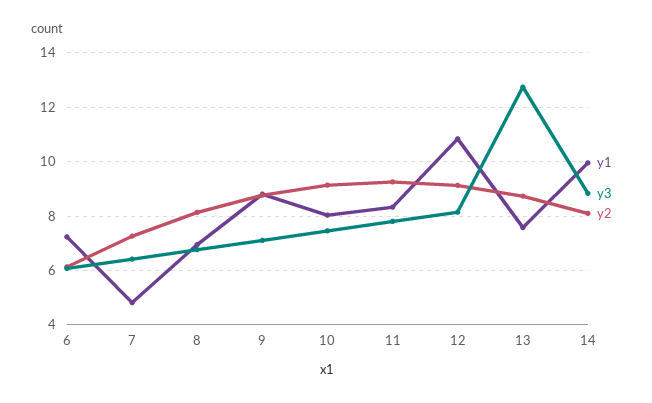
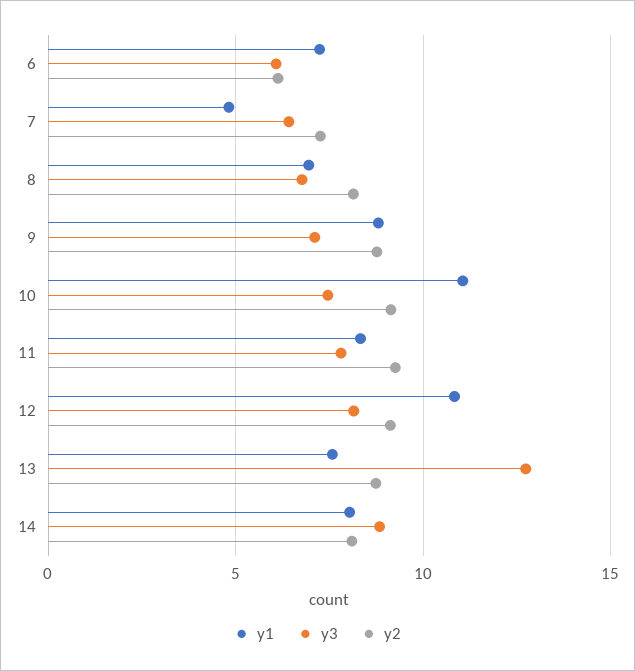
y1, 10: 8 -> 11
y1, 14: 10 -> 8

